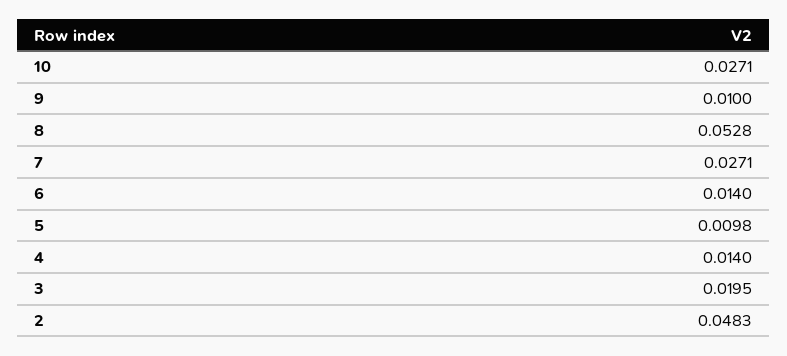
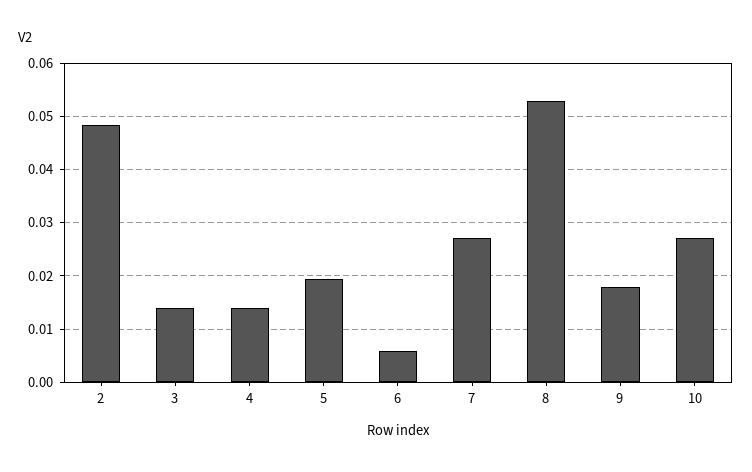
9: 0.01 -> 0.018
6: 0.014 -> 0.006
5: 0.0098 -> 0.02
3: 0.0195 -> 0.014

